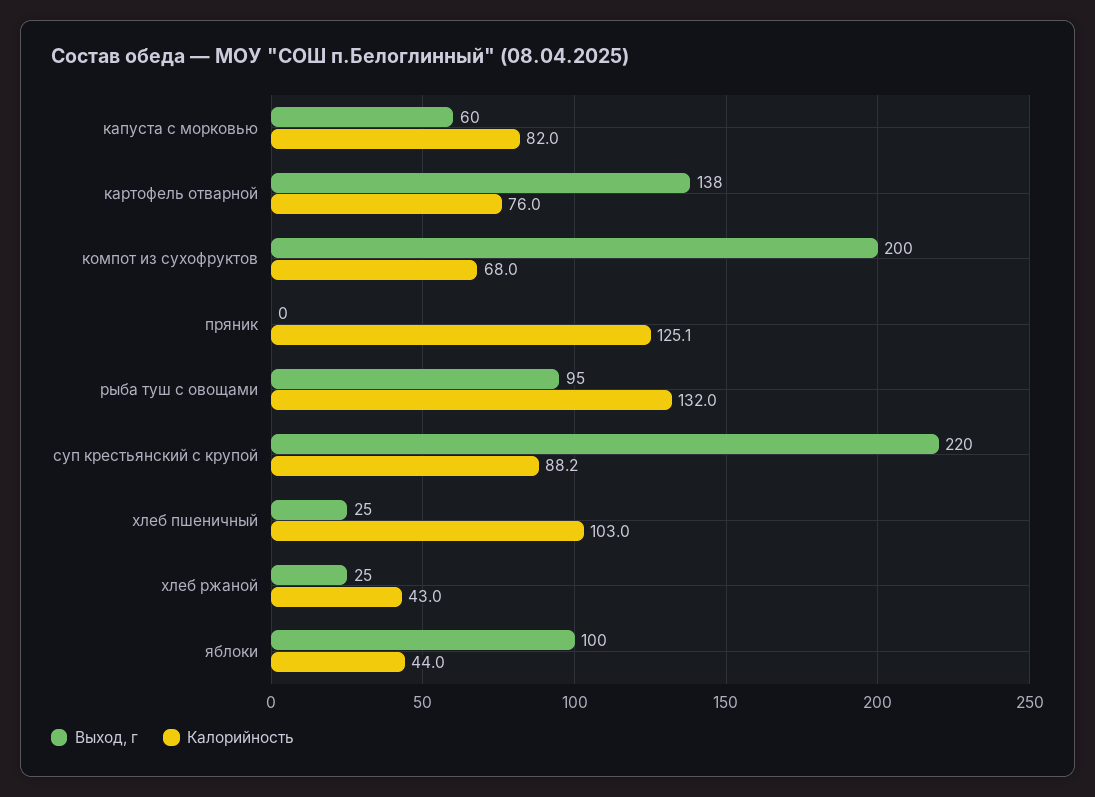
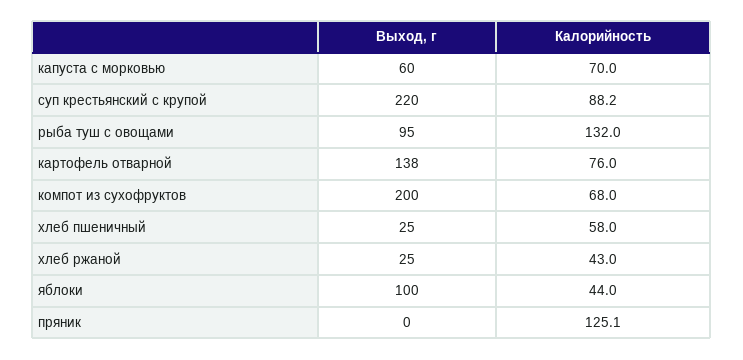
Калорийность, капуста с морковью: 82 -> 70
Калорийность, хлеб пшеничный: 103 -> 58

